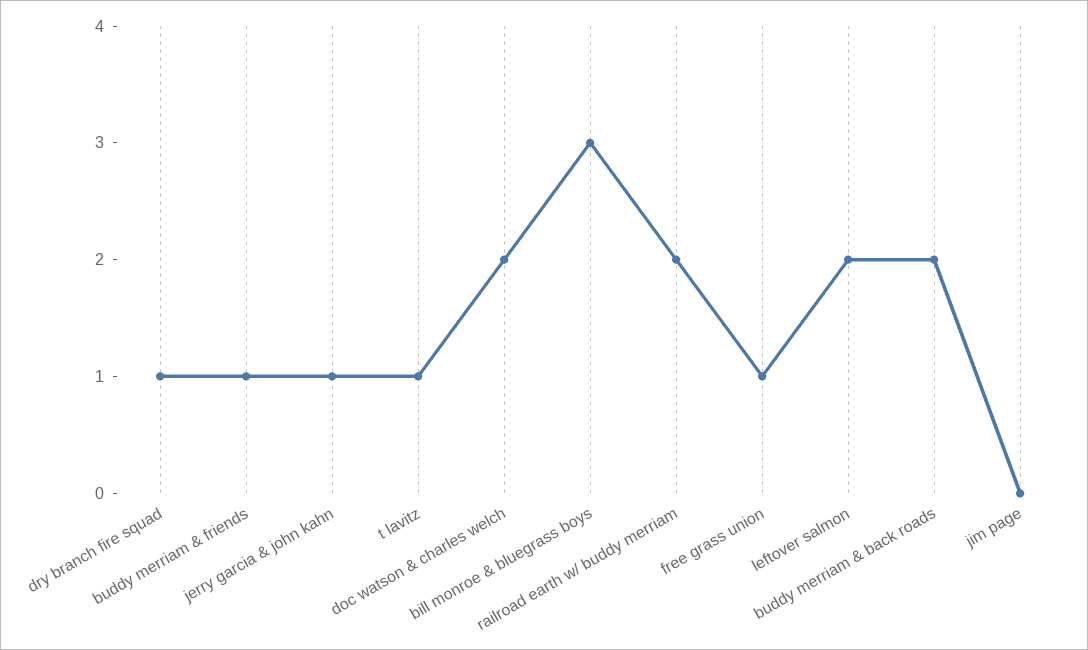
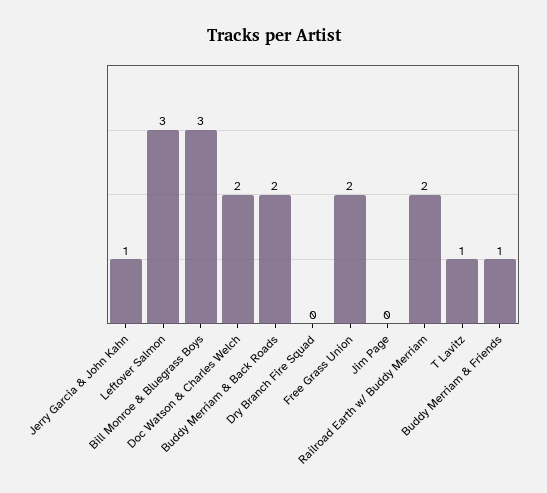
dry branch fire squad: 1 -> 0
free grass union: 1 -> 2
leftover salmon: 2 -> 3

